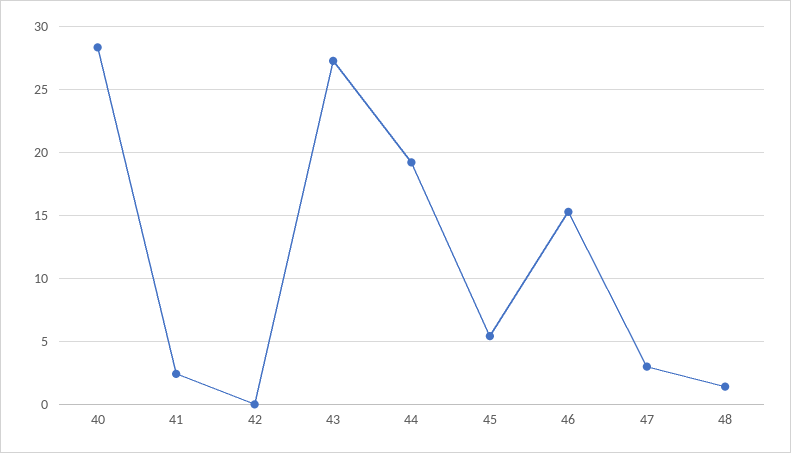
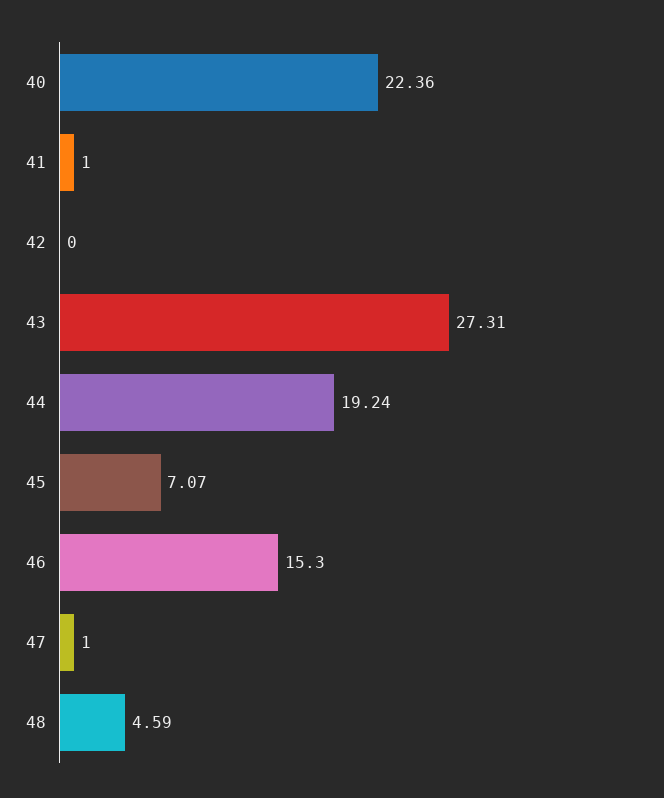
40: 28.5 -> 22.36
41: 2.5 -> 1
45: 5.5 -> 7.07
47: 3 -> 1
48: 1.5 -> 4.59

